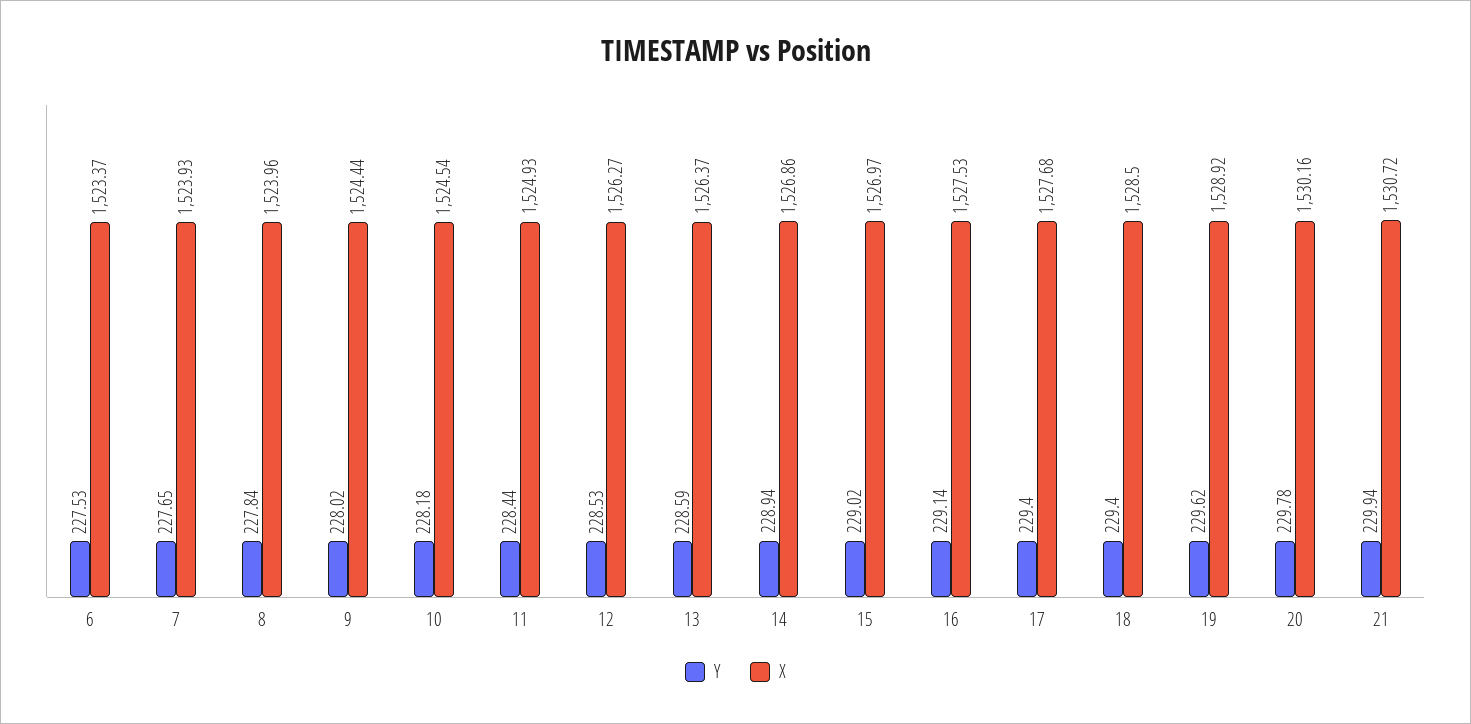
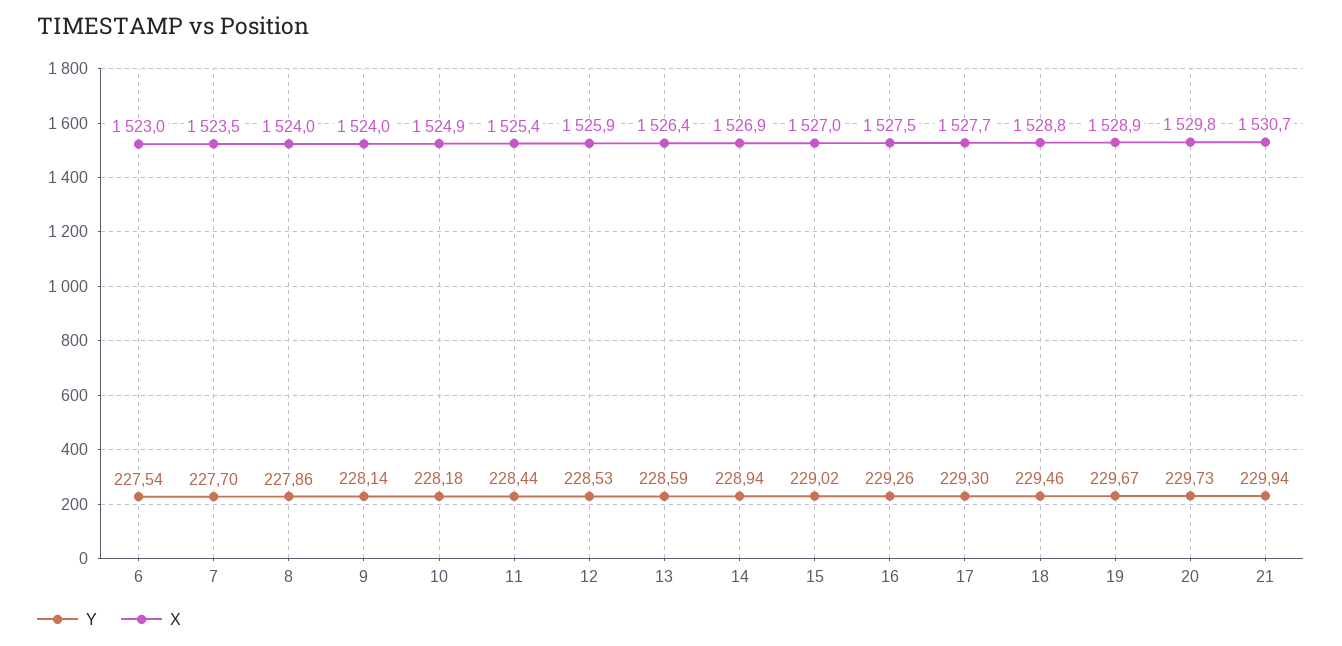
Y, 6: 227.53 -> 227.54
X, 6: 1523.37 -> 1523
Y, 7: 227.65 -> 227.7
X, 7: 1523.93 -> 1523.5
Y, 8: 227.84 -> 227.86
Y, 9: 228.02 -> 228.14
X, 9: 1524.44 -> 1524
X, 10: 1524.54 -> 1524.9
X, 11: 1524.93 -> 1525.4
X, 12: 1526.27 -> 1525.9
Y, 16: 229.14 -> 229.26
Y, 17: 229.4 -> 229.3
Y, 18: 229.4 -> 229.46
X, 18: 1528.5 -> 1528.8
Y, 19: 229.62 -> 229.67
Y, 20: 229.78 -> 229.73
X, 20: 1530.16 -> 1529.8

